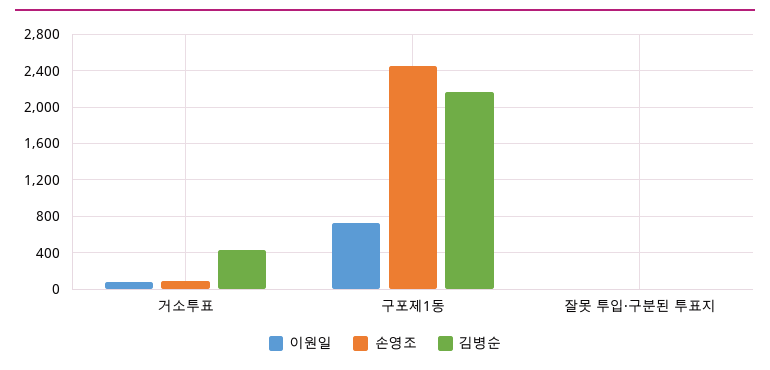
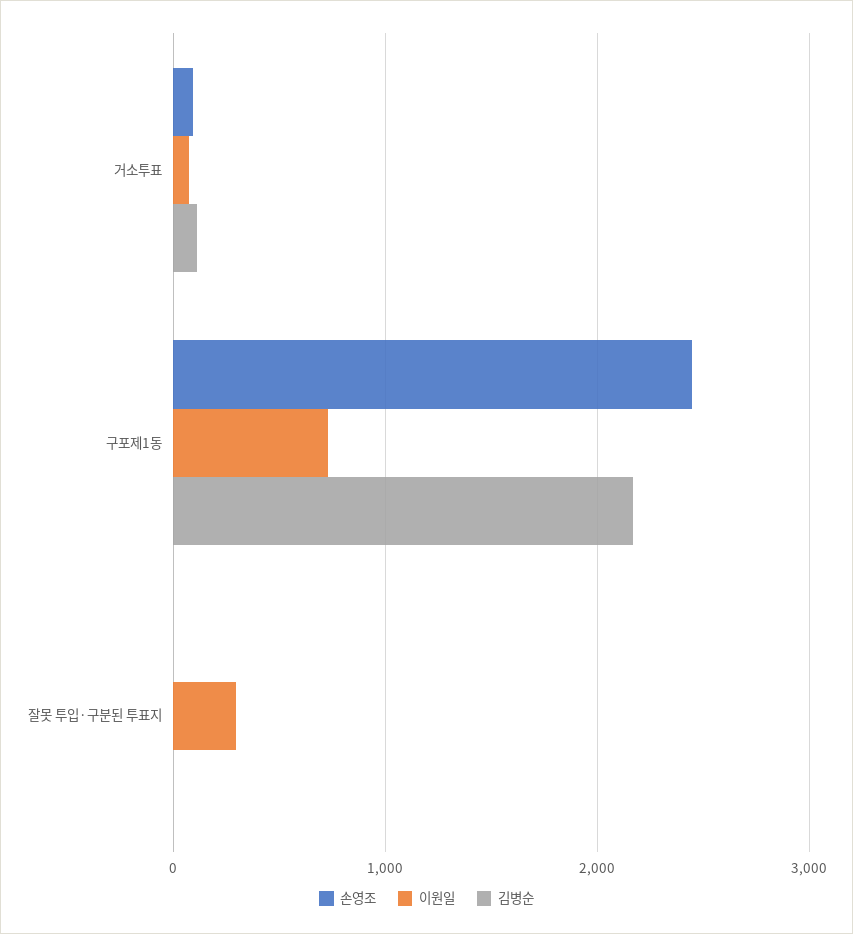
김병순, 거소투표: 400 -> 100
이원일, 잘못 투입·구분된 투표지: 0 -> 300

